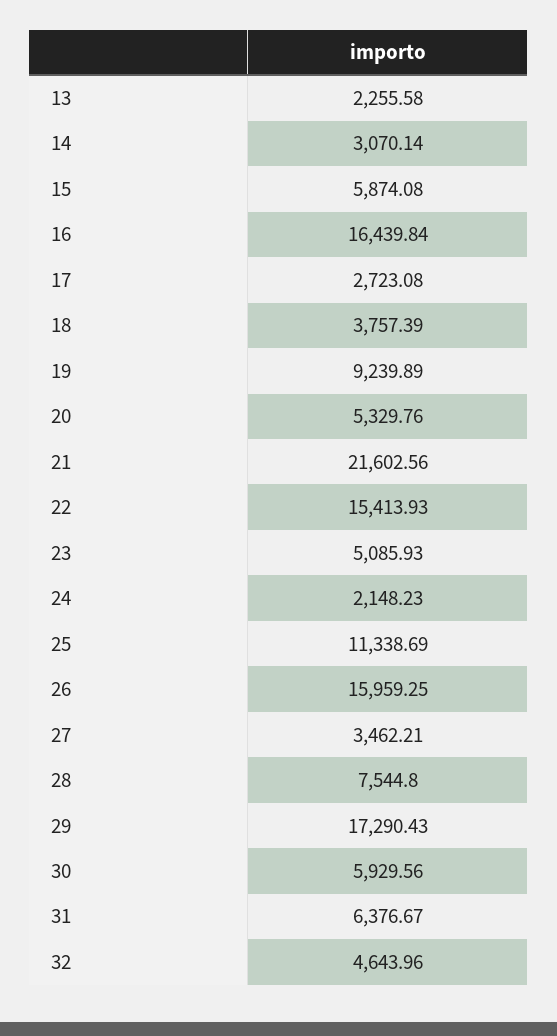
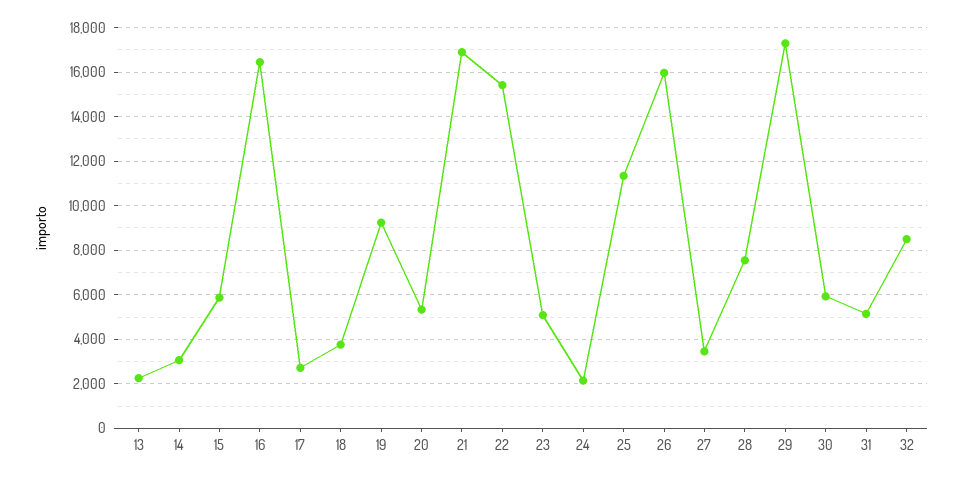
21: 21602.56 -> 17000
31: 6376.67 -> 5000
32: 4643.96 -> 8500

